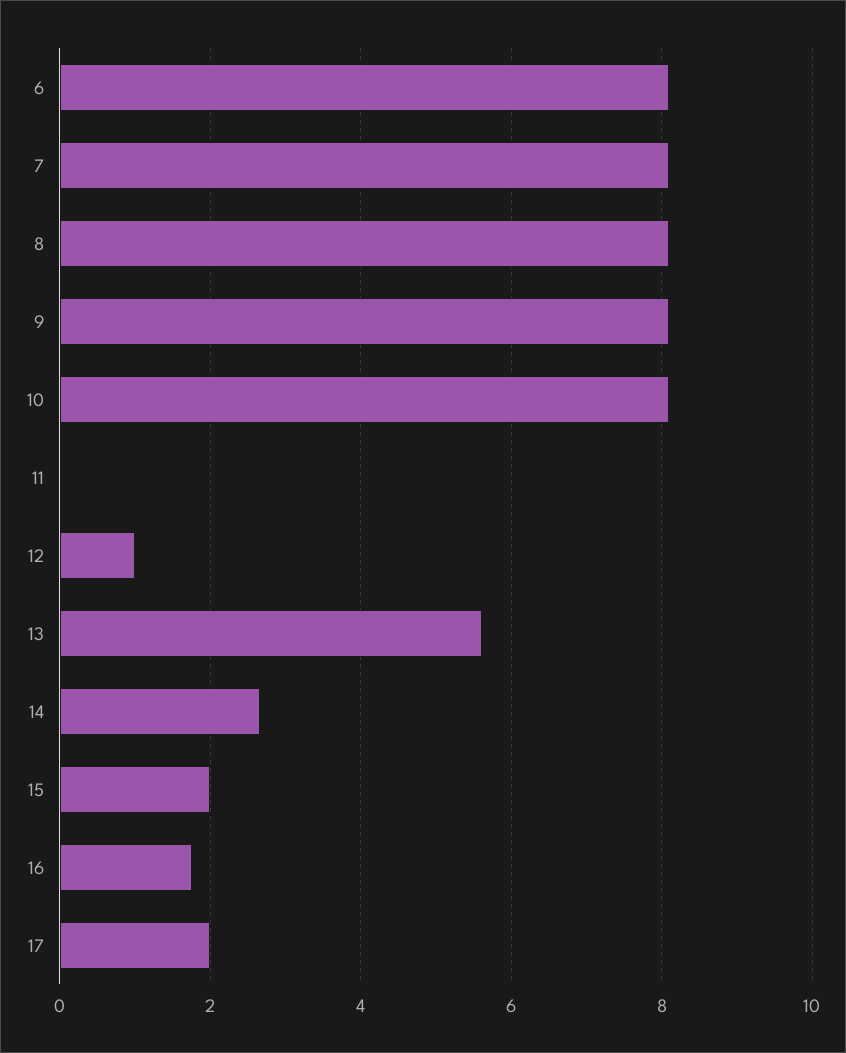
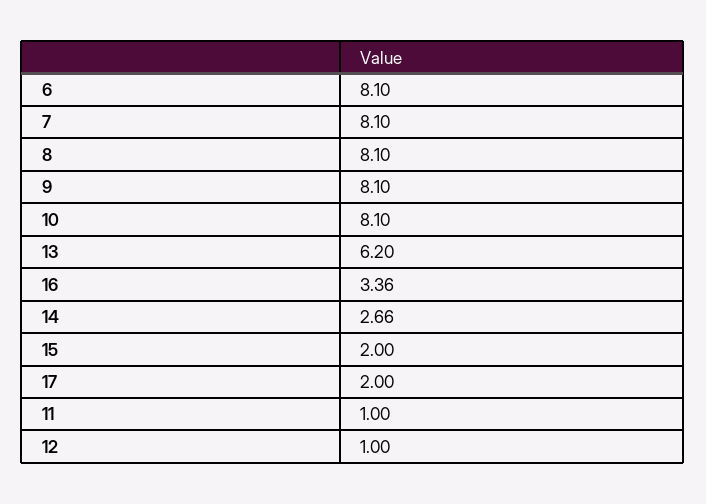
11: 0 -> 1
13: 5.6 -> 6.2
16: 1.8 -> 3.36

